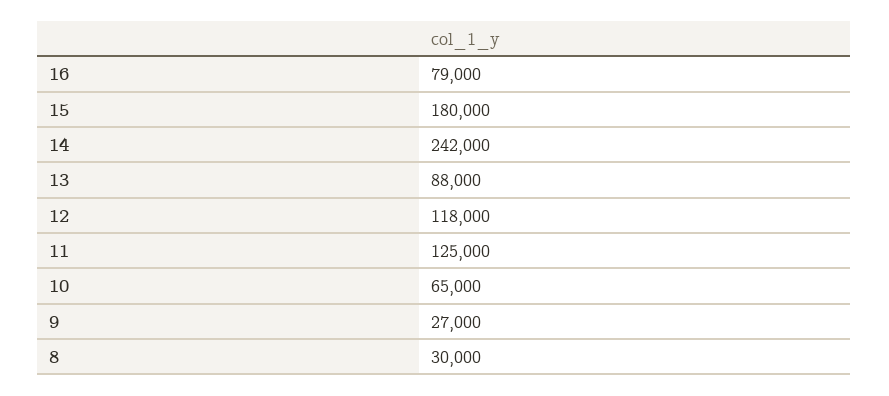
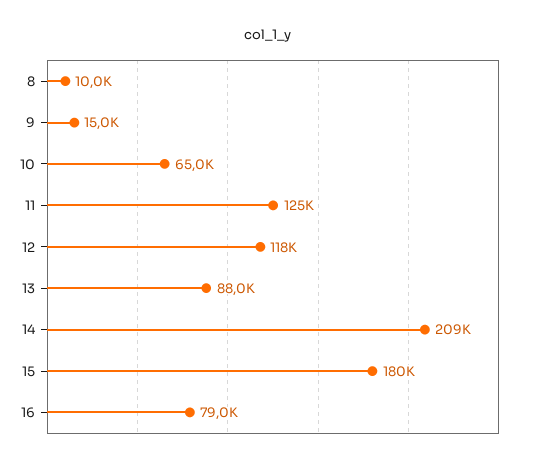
14: 242000 -> 209000
9: 27000 -> 15000
8: 30000 -> 10000

